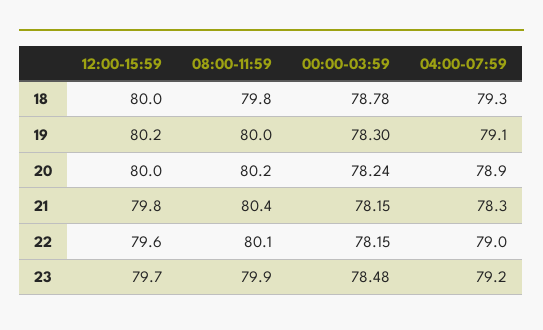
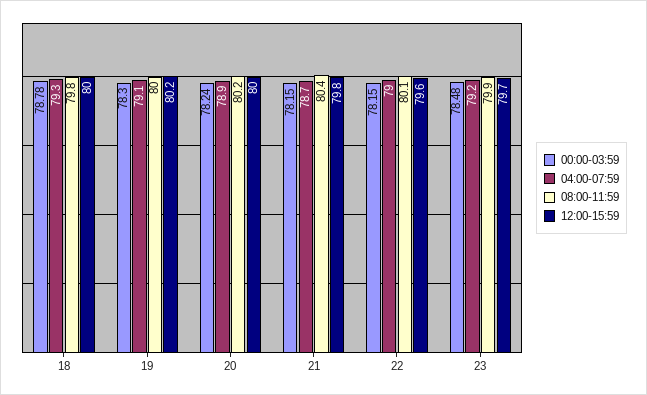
04:00-07:59, 21: 78.3 -> 78.7

